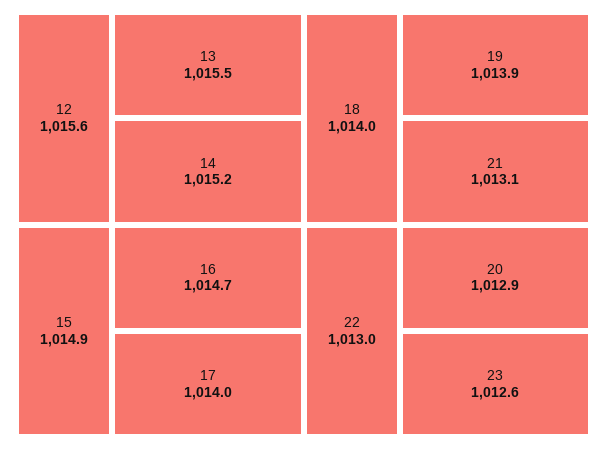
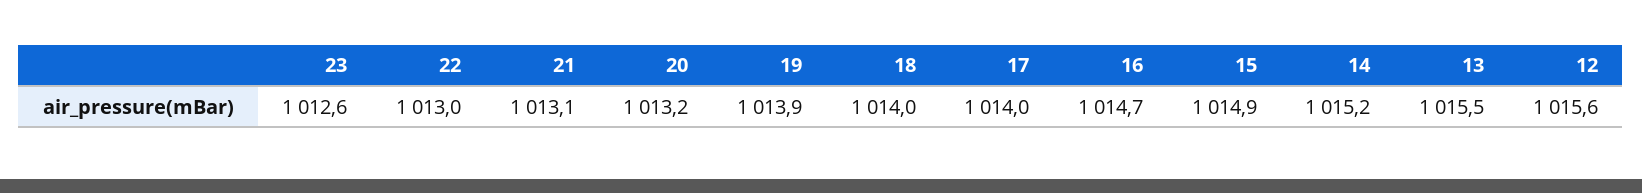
20: 1012.9 -> 1013.2

